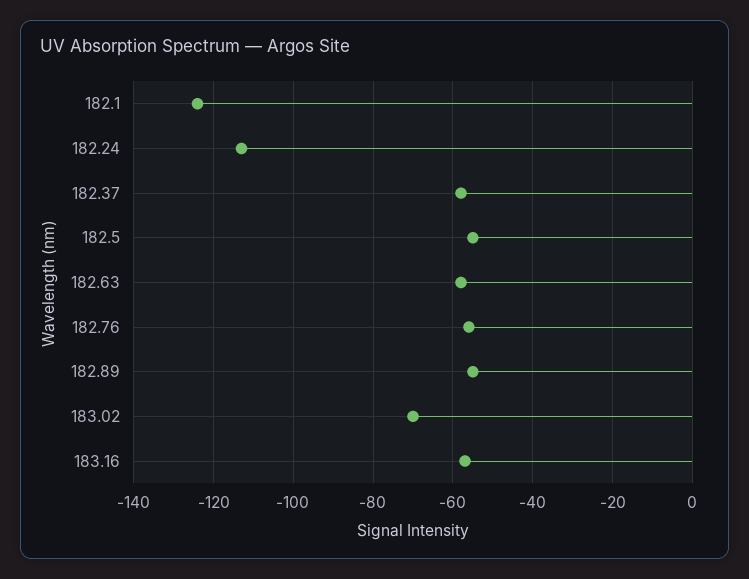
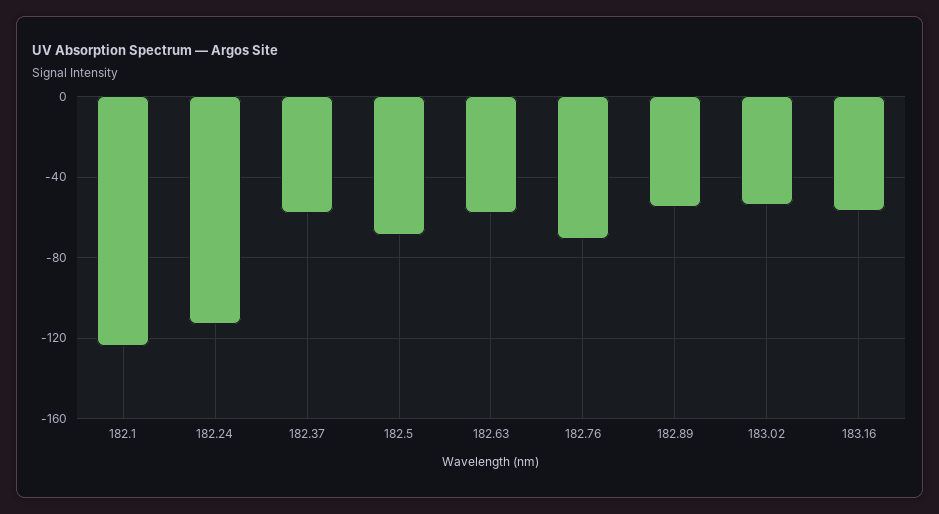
182.5: -55 -> -70
182.76: -55 -> -70
183.02: -70 -> -55

